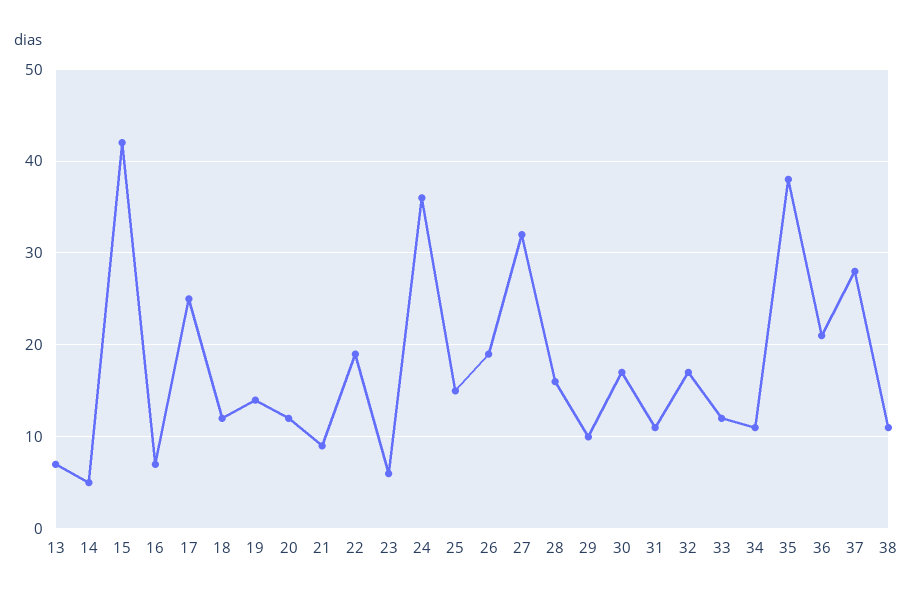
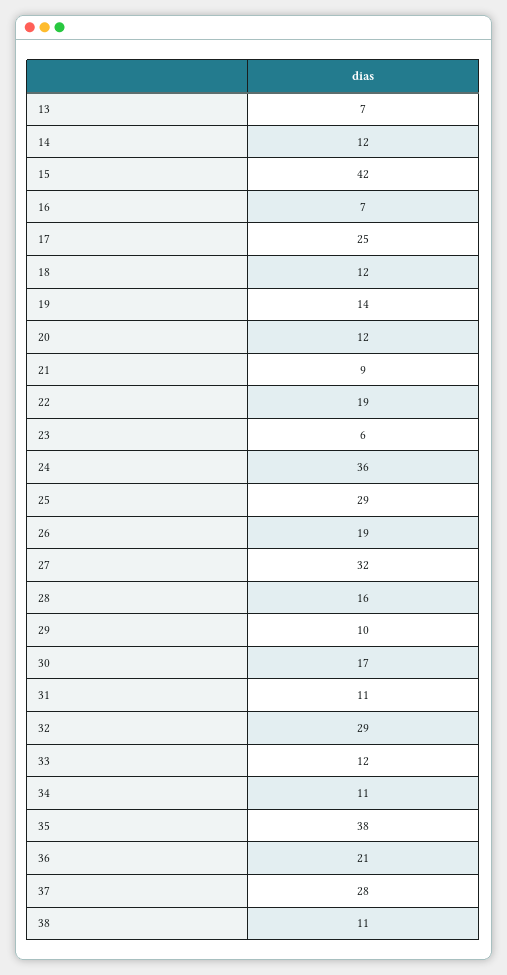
14: 5 -> 12
25: 15 -> 29
32: 17 -> 29

